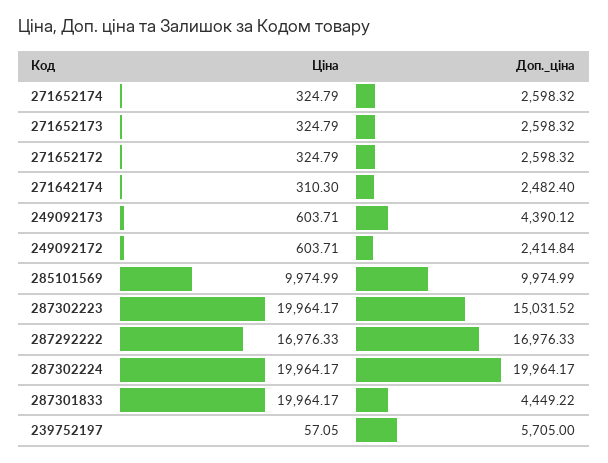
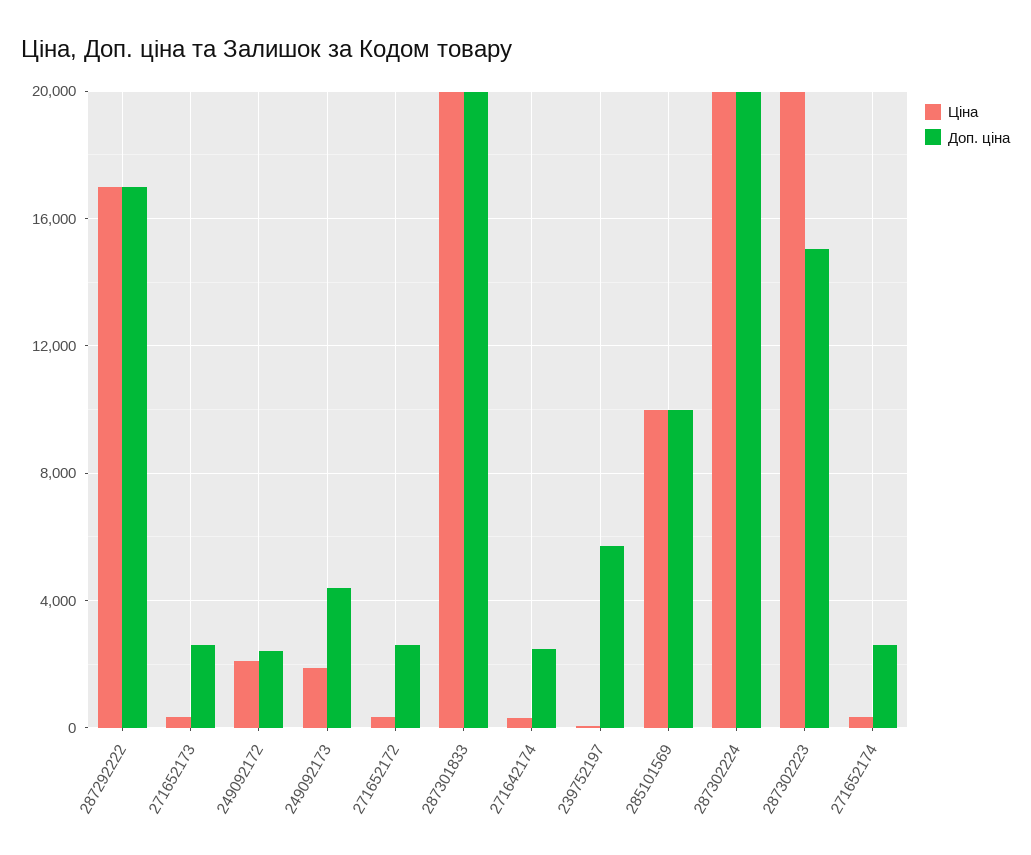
Ціна, 249092173: 603.71 -> 2000
Ціна, 249092172: 603.71 -> 2000
Доп._ціна, 287301833: 4449.22 -> 20000

